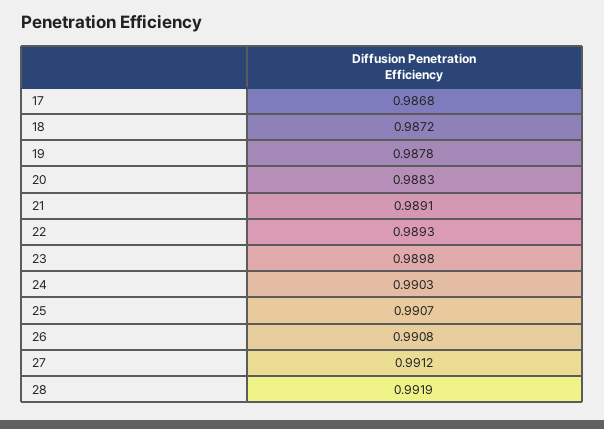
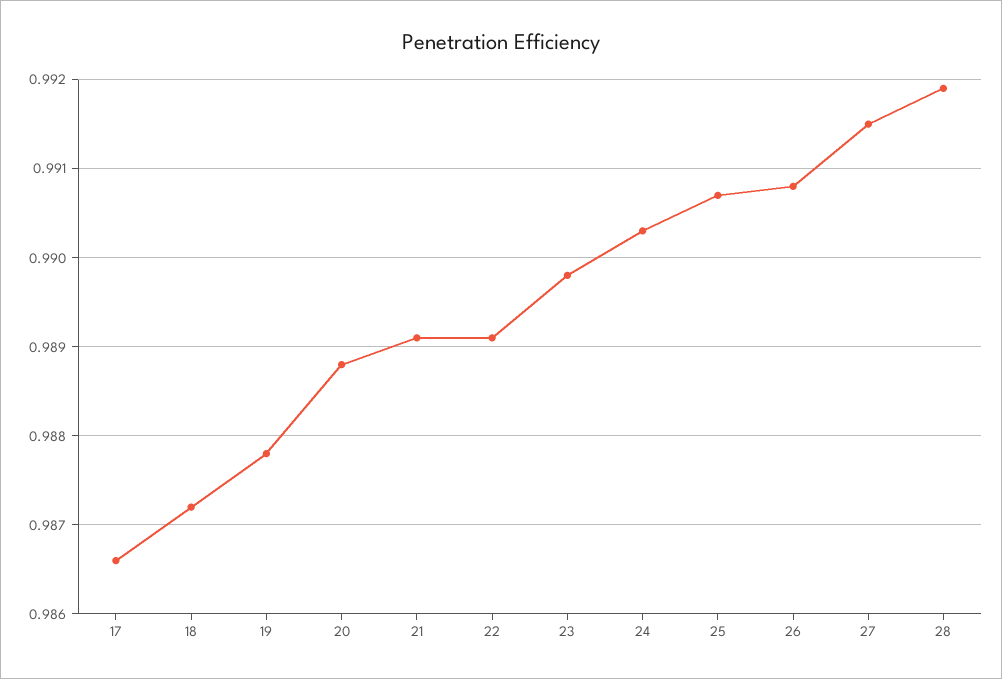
17: 0.9868 -> 0.9866
20: 0.9883 -> 0.9888
22: 0.9893 -> 0.9891
27: 0.9912 -> 0.9915

